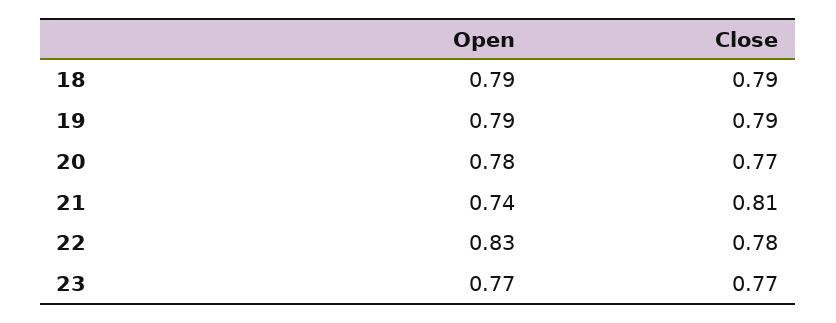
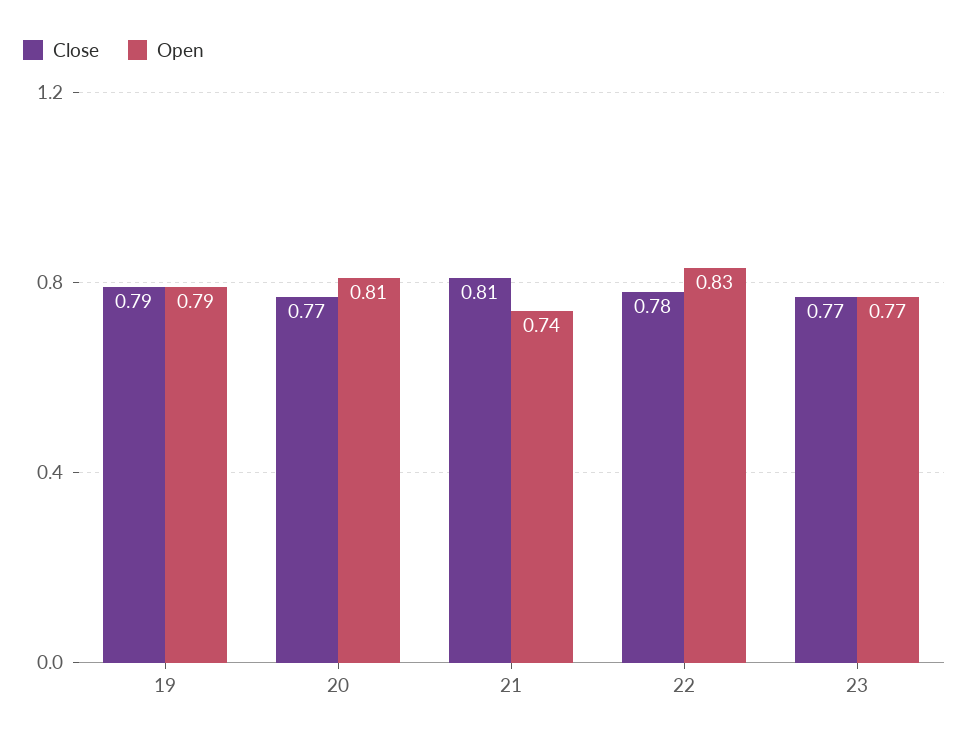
Open, 18: 0.79 -> none
Close, 18: 0.79 -> none
Open, 20: 0.78 -> 0.81

